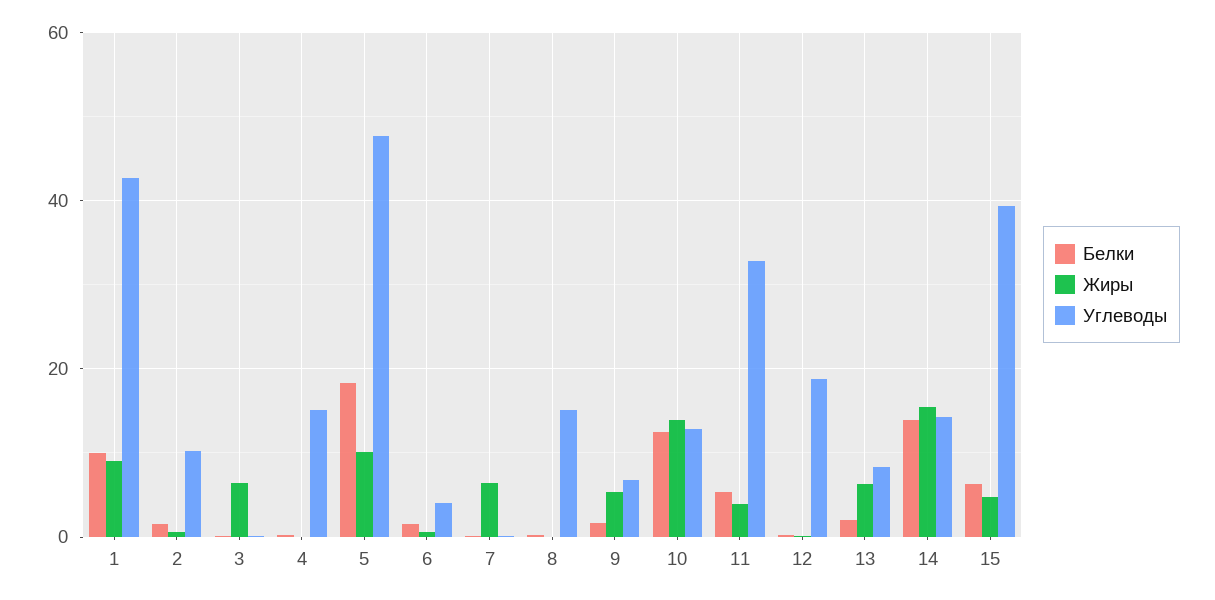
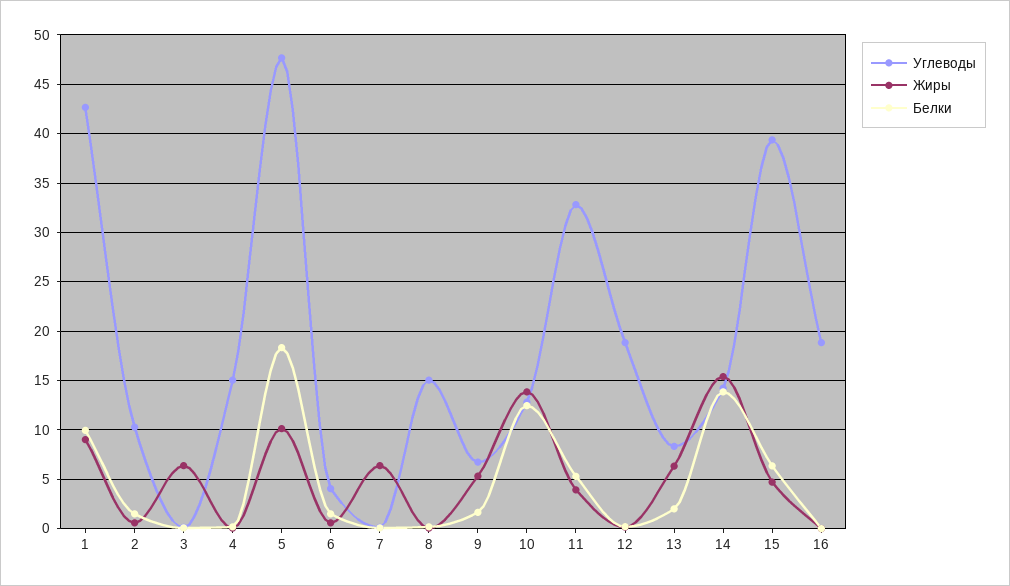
Углеводы, 16: none -> 19
Жиры, 16: none -> 0
Белки, 16: none -> 0

